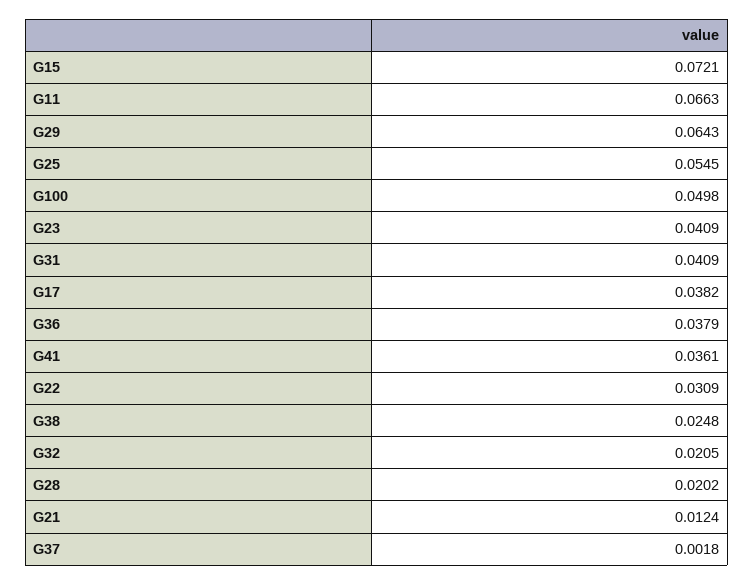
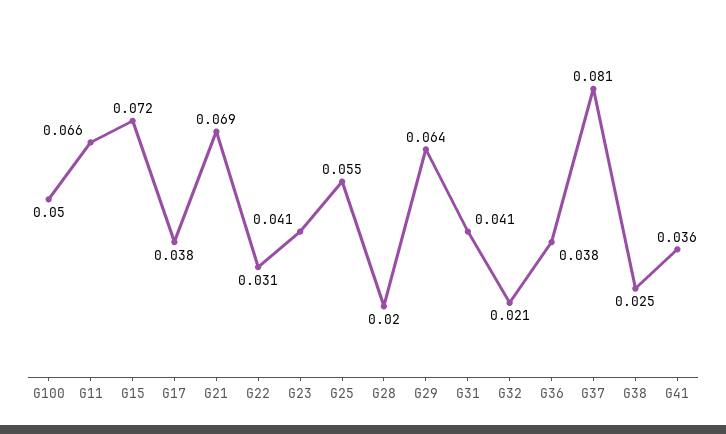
G21: 0.0124 -> 0.069
G37: 0.0018 -> 0.081

